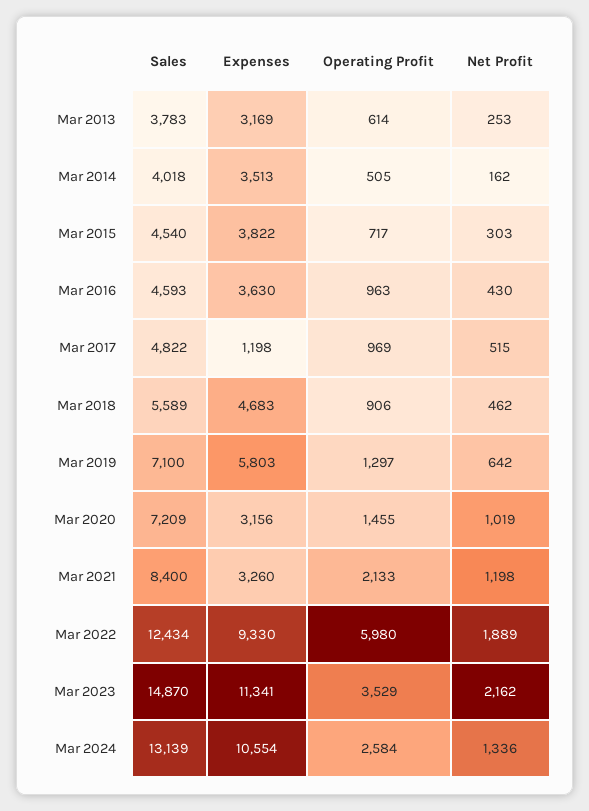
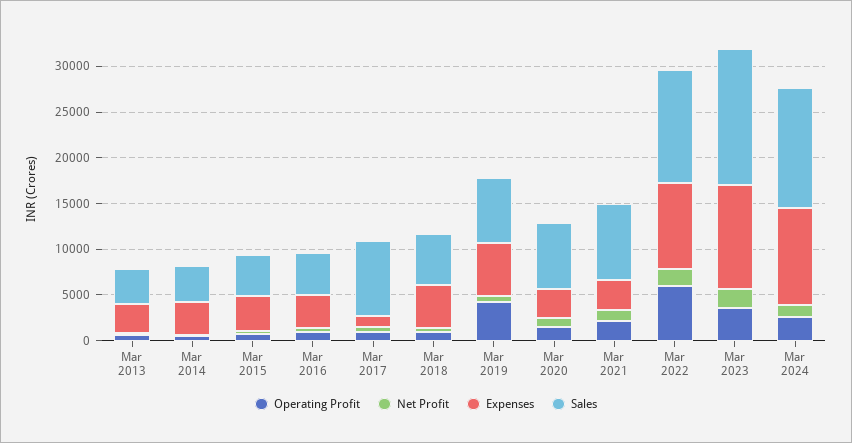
Sales, Mar 2017: 4822 -> 8000
Operating Profit, Mar 2019: 1297 -> 4000

